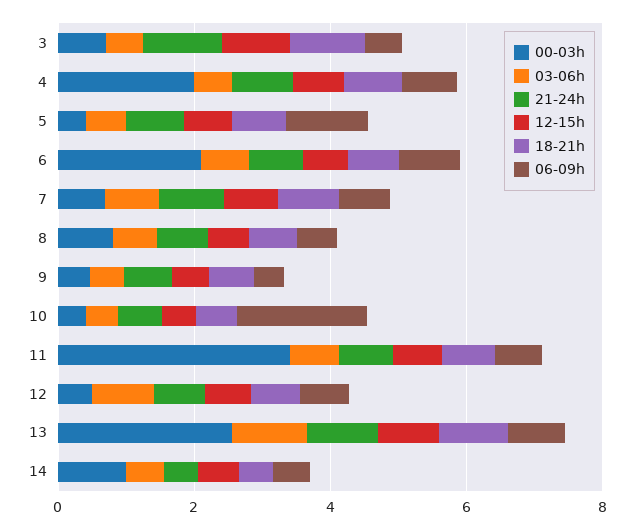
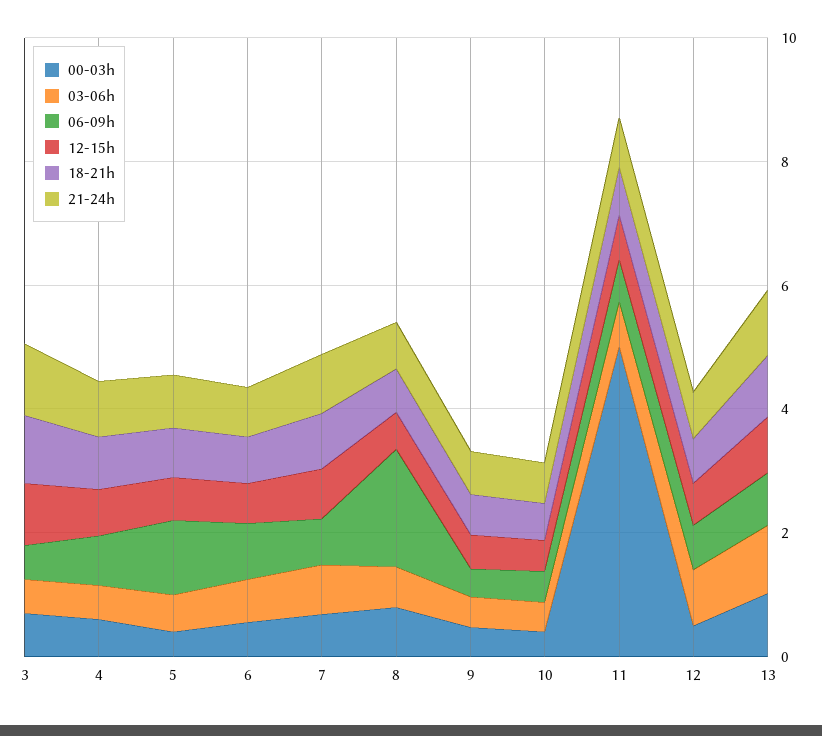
00-03h, 4: 2 -> 0.5
00-03h, 6: 2 -> 0.5
06-09h, 8: 0.5 -> 2
06-09h, 10: 2 -> 0.5
00-03h, 11: 3.5 -> 5
00-03h, 13: 2.5 -> 1
00-03h, 14: 1 -> none
03-06h, 14: 0.5 -> none
21-24h, 14: 0.5 -> none
12-15h, 14: 0.5 -> none
18-21h, 14: 0.5 -> none
06-09h, 14: 0.5 -> none

